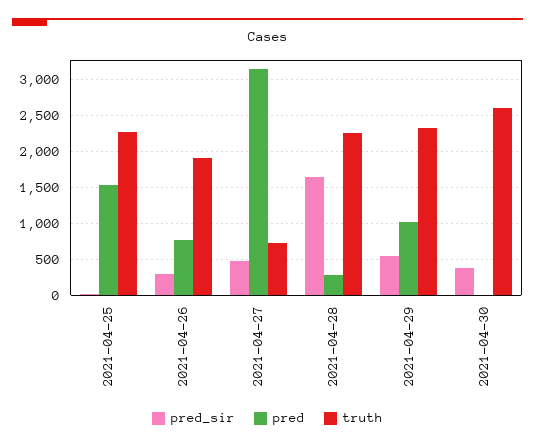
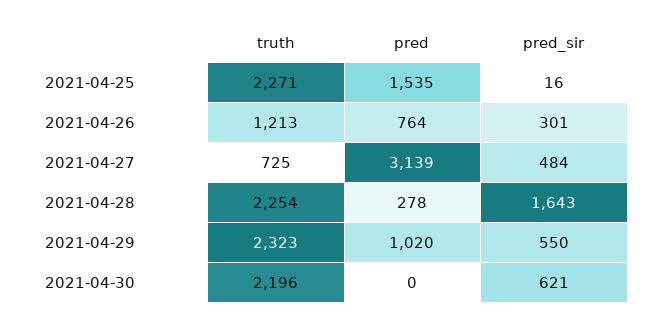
truth, 2021-04-26: 1900 -> 1213
pred_sir, 2021-04-30: 400 -> 621
truth, 2021-04-30: 2600 -> 2196

